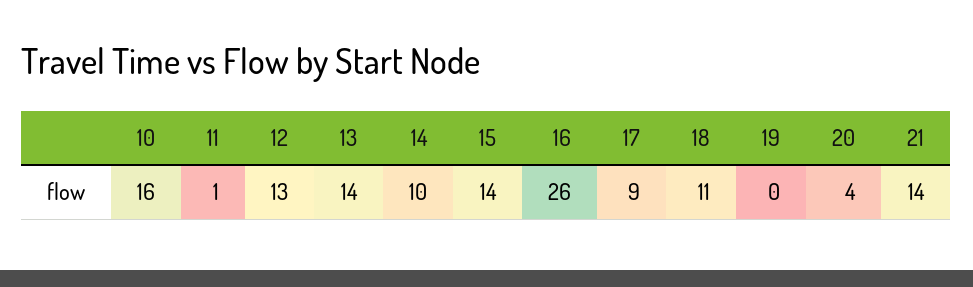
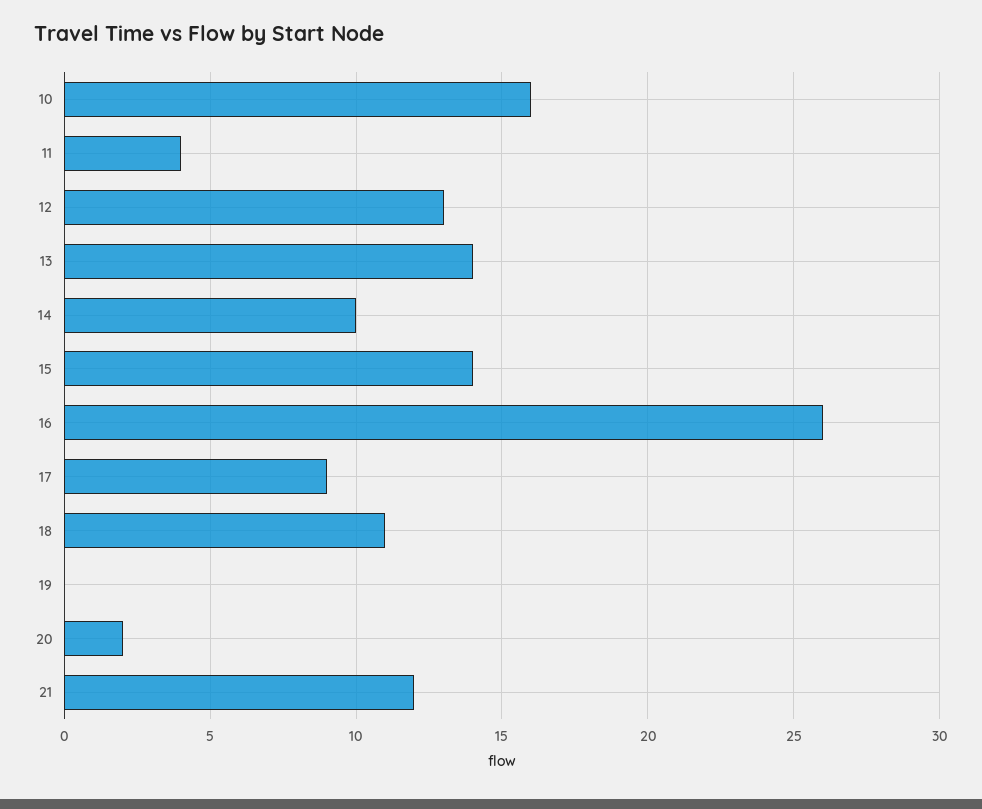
11: 1 -> 4
20: 4 -> 2
21: 14 -> 12

